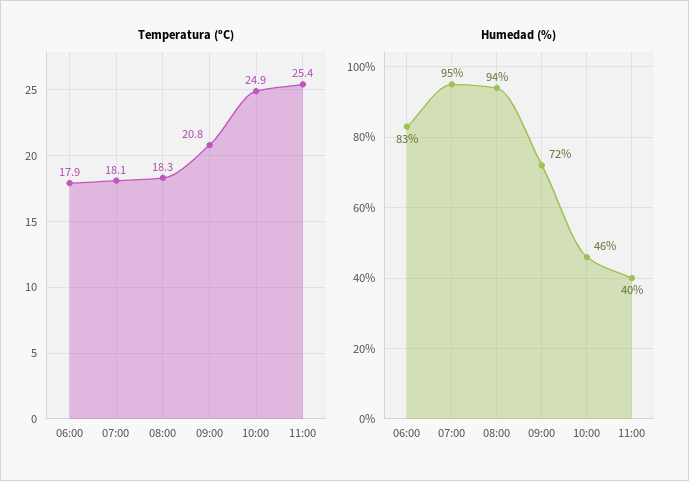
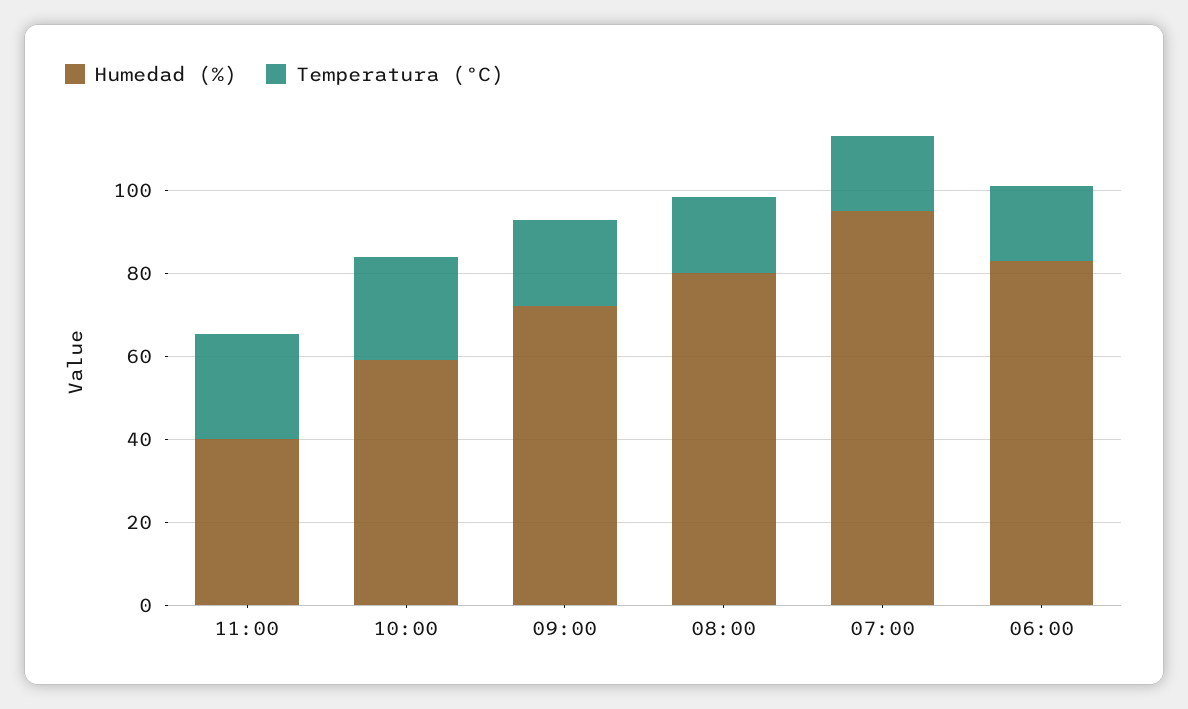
Humedad (%), 08:00: 94 -> 80
Humedad (%), 10:00: 46 -> 60

